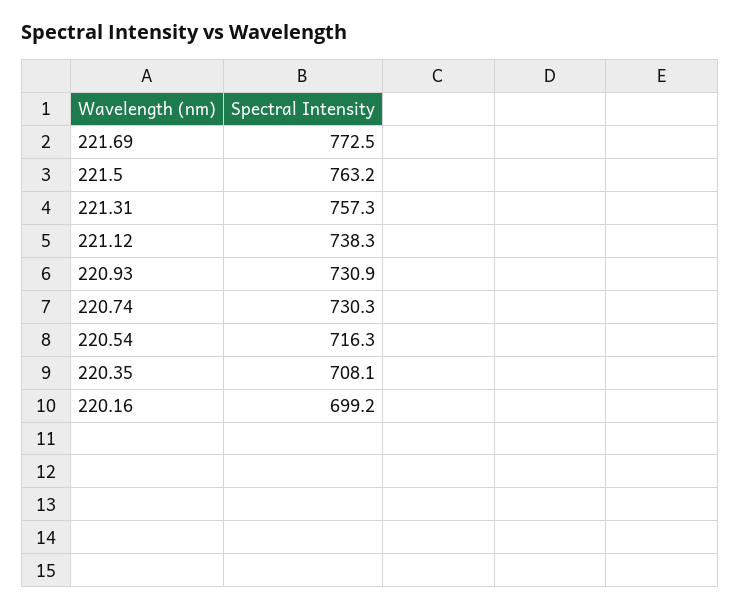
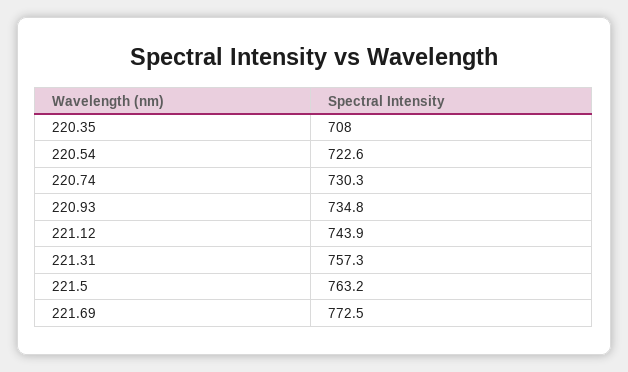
221.12: 738.3 -> 743.9
220.93: 730.9 -> 734.8
220.54: 716.3 -> 722.6
220.35: 708.1 -> 708
220.16: 699.2 -> none

